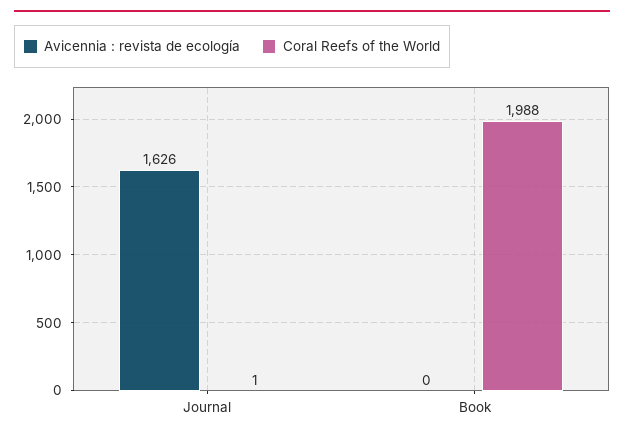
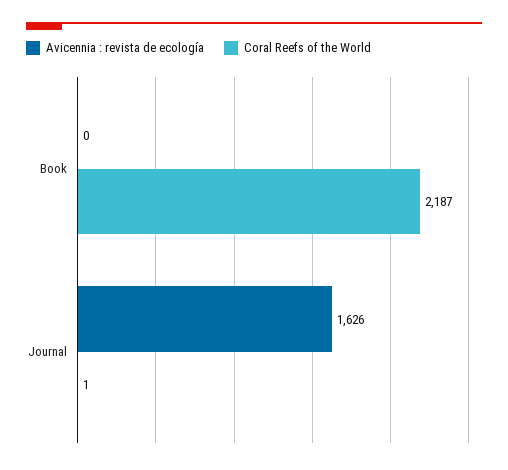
Coral Reefs of the World, Book: 1988 -> 2187

